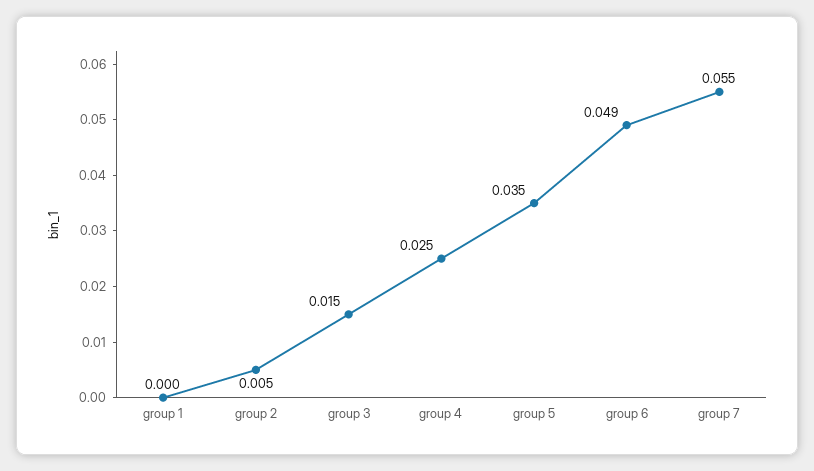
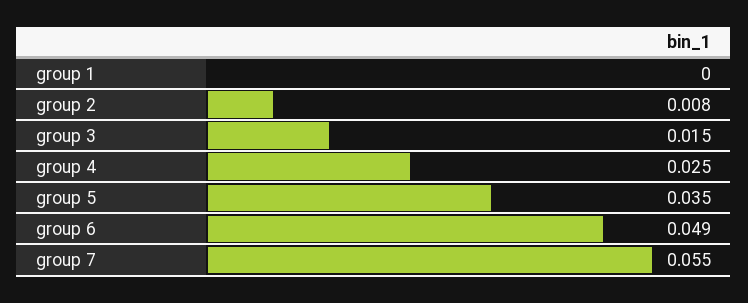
group 2: 0.005 -> 0.008

